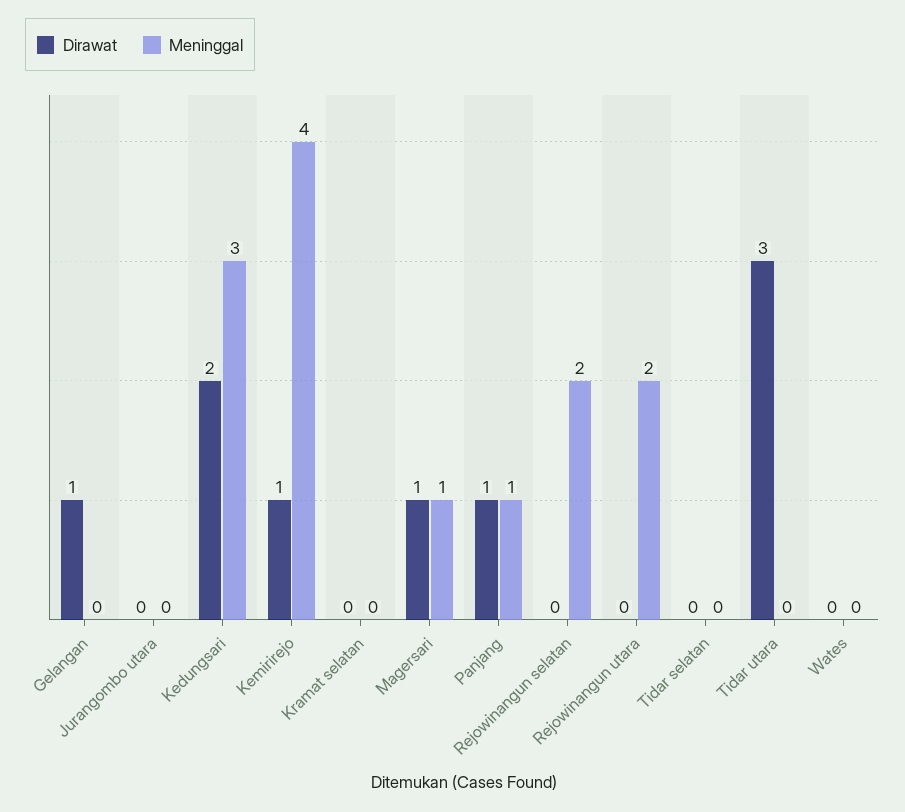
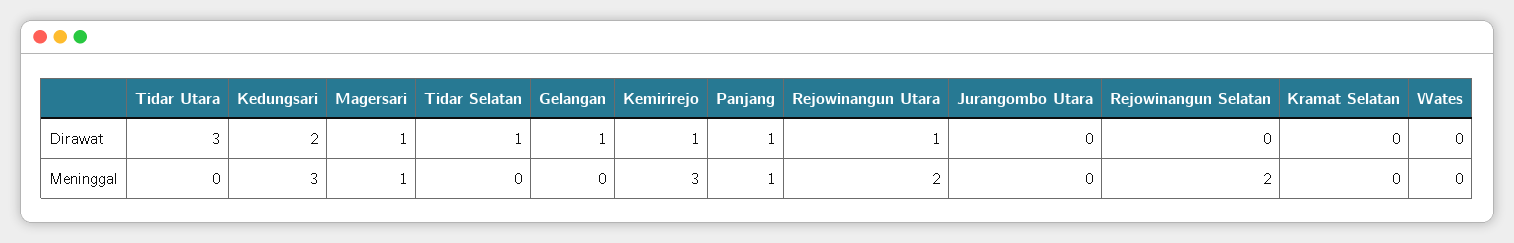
Meninggal, Kemirirejo: 4 -> 3
Dirawat, Rejowinangun utara: 0 -> 1
Dirawat, Tidar selatan: 0 -> 1

